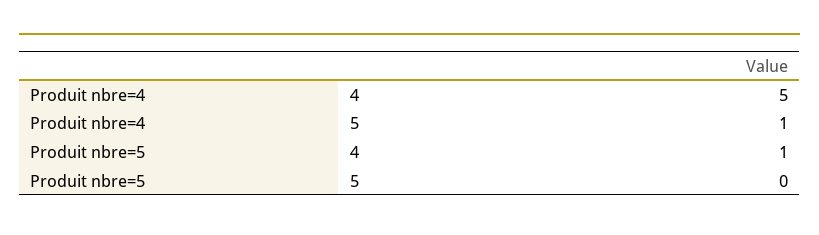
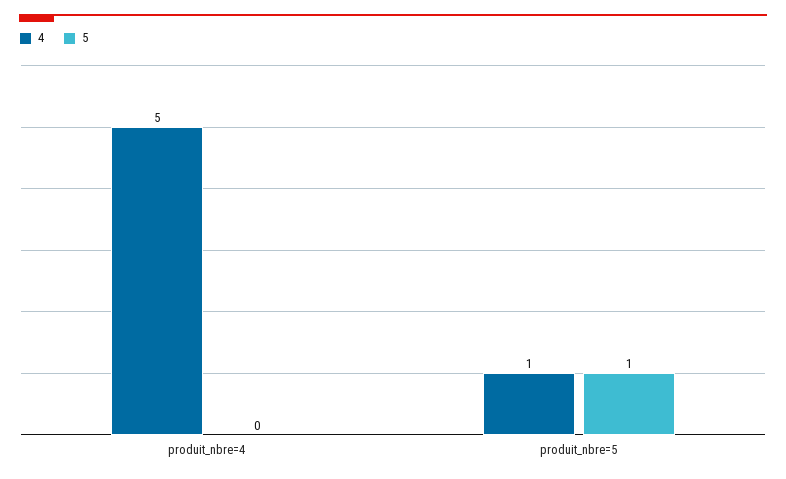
5, Produit nbre=4: 1 -> 0
5, Produit nbre=5: 0 -> 1

